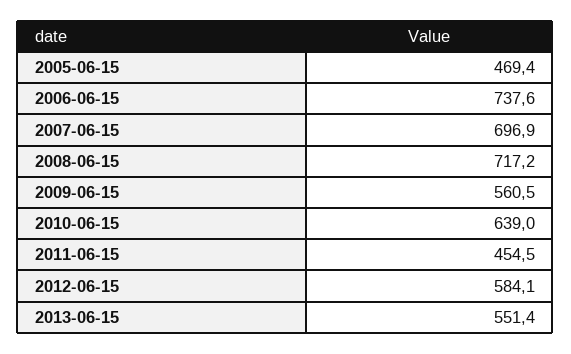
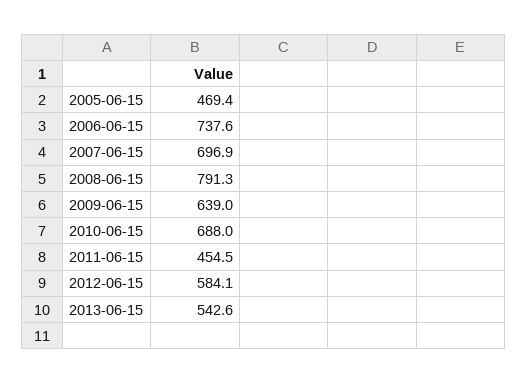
2008-06-15: 717.2 -> 791.3
2009-06-15: 560.5 -> 639
2010-06-15: 639 -> 688
2013-06-15: 551.4 -> 542.6

